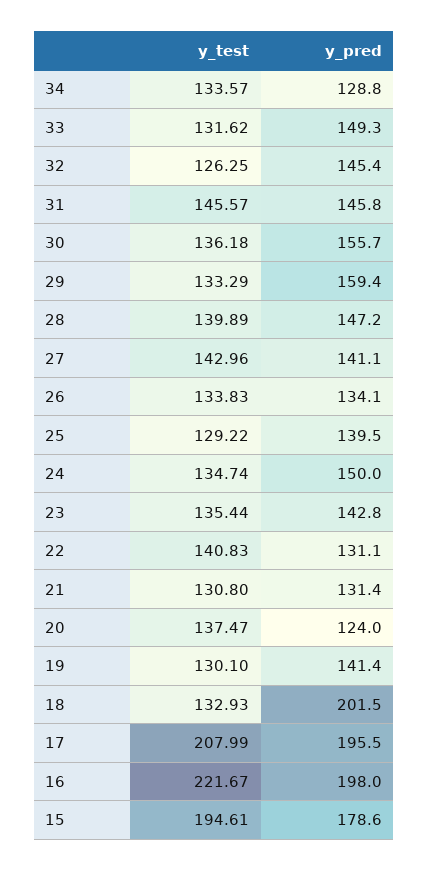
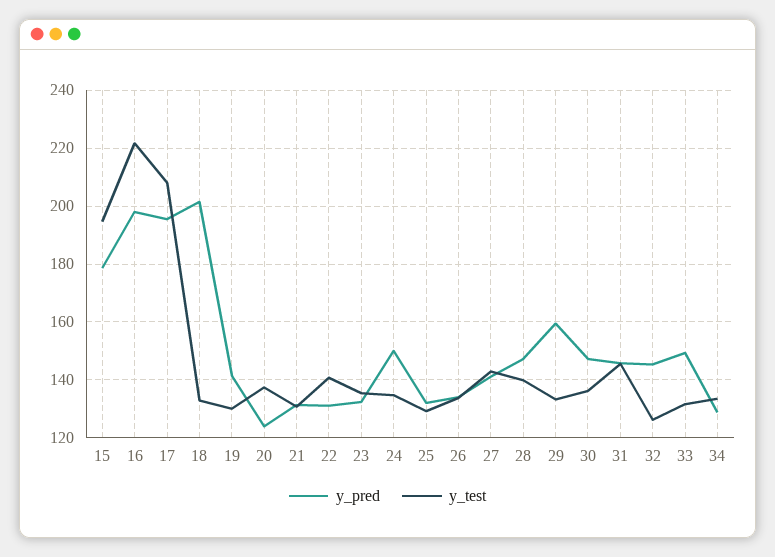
y_pred, 30: 155.7 -> 147.5
y_pred, 25: 139.5 -> 132.5
y_pred, 23: 142.8 -> 132.5

